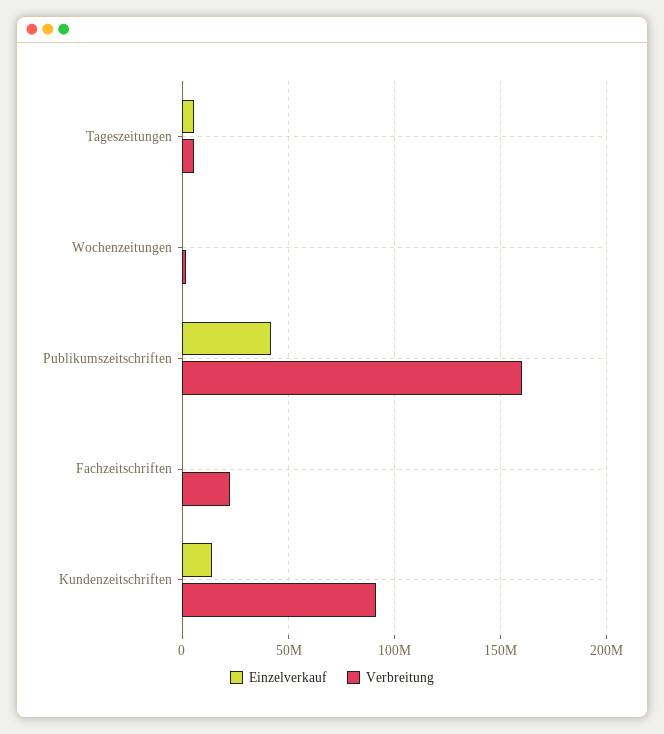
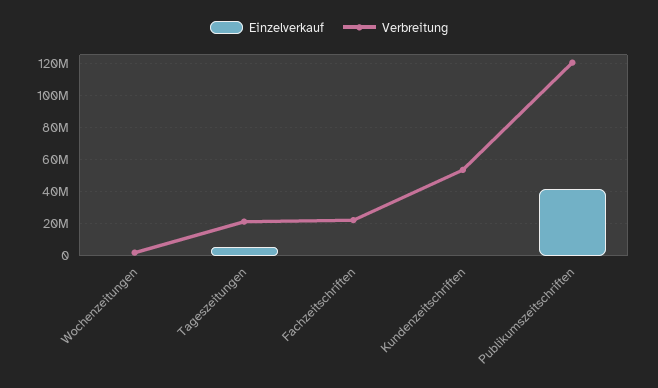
Verbreitung, Tageszeitungen: 5000000 -> 20000000
Verbreitung, Publikumszeitschriften: 160000000 -> 120000000
Einzelverkauf, Kundenzeitschriften: 15000000 -> 0
Verbreitung, Kundenzeitschriften: 90000000 -> 55000000

